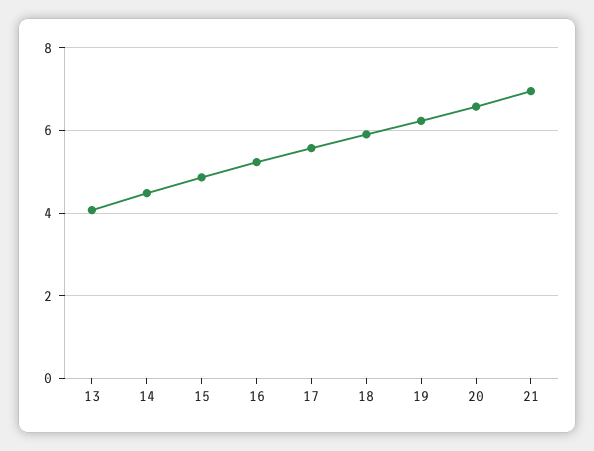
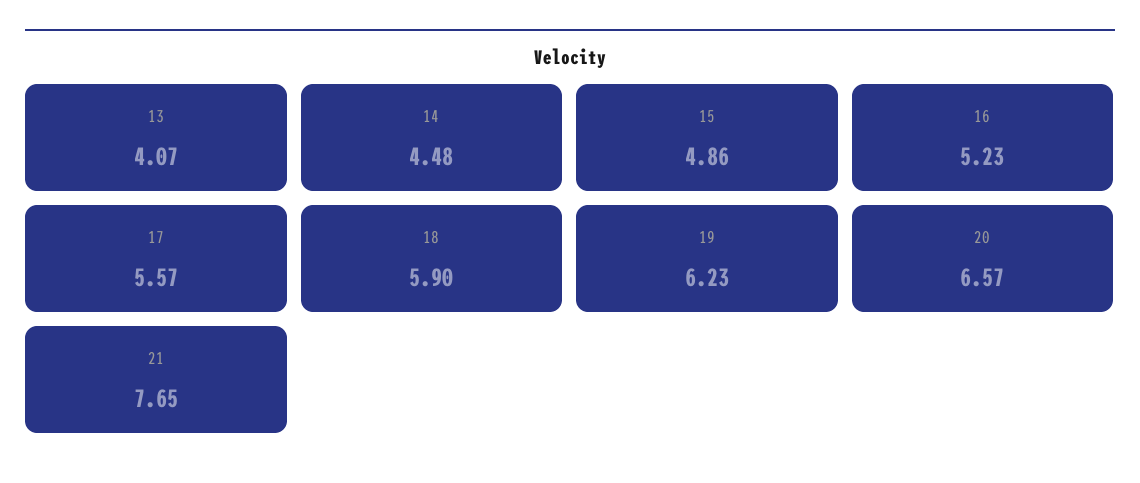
21: 7 -> 7.65

